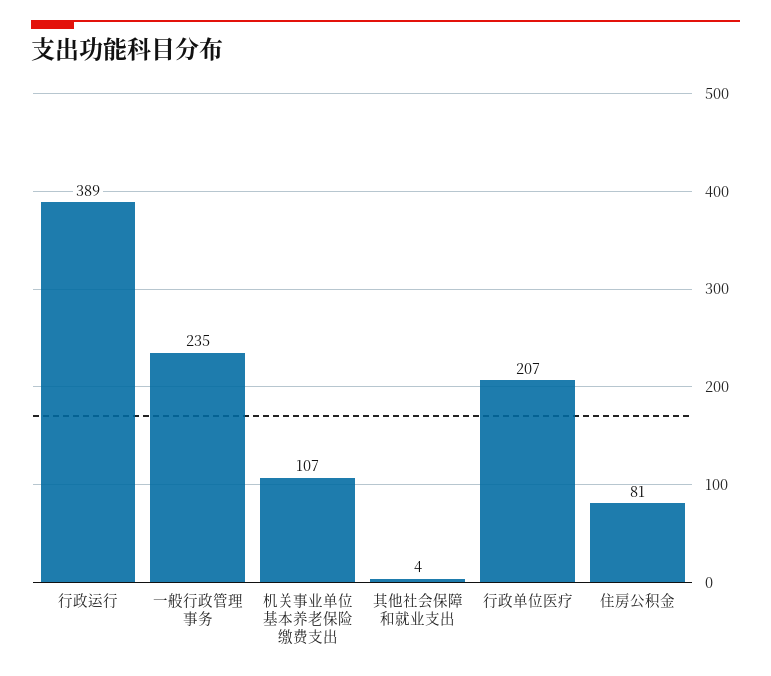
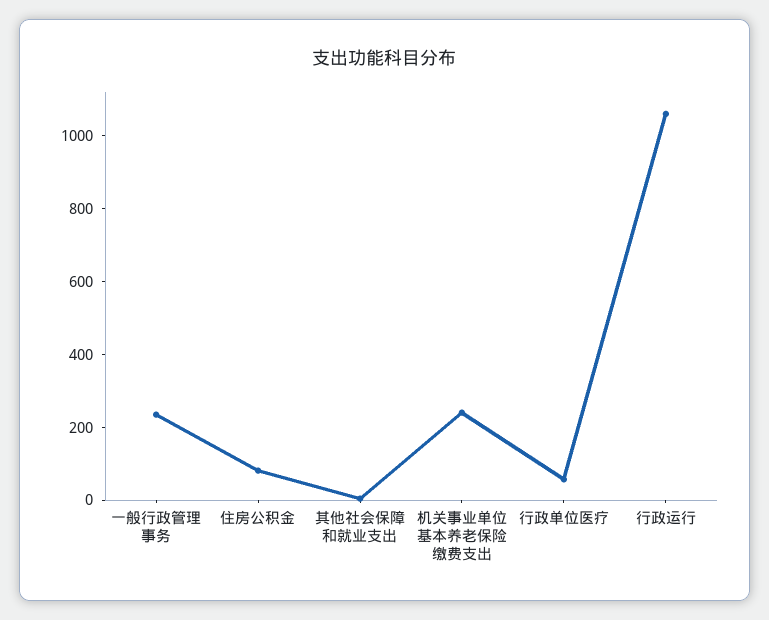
行政运行: 389 -> 1050
机关事业单位基本养老保险缴费支出: 107 -> 250
行政单位医疗: 207 -> 50

